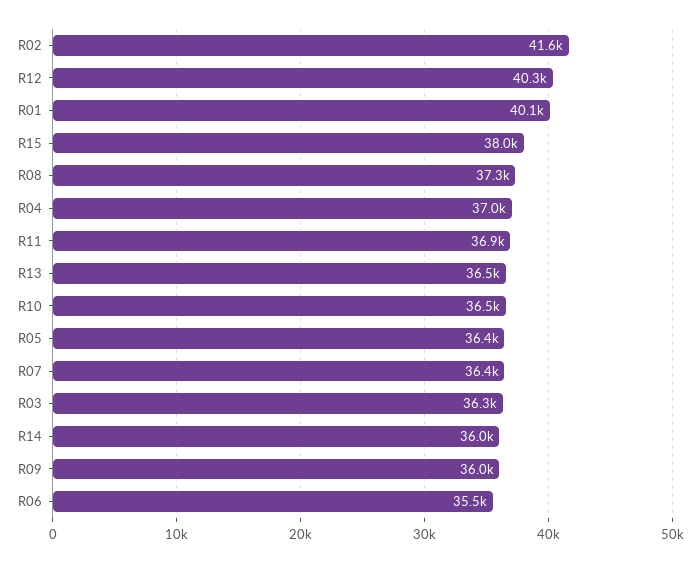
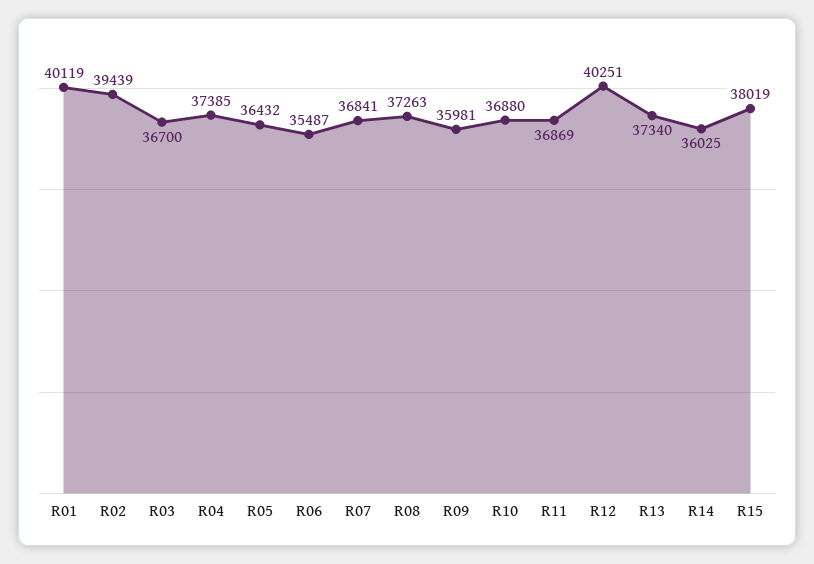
R02: 41600 -> 39439
R04: 37000 -> 37385
R13: 36500 -> 37340
R10: 36500 -> 36880
R07: 36400 -> 36841
R03: 36300 -> 36700

